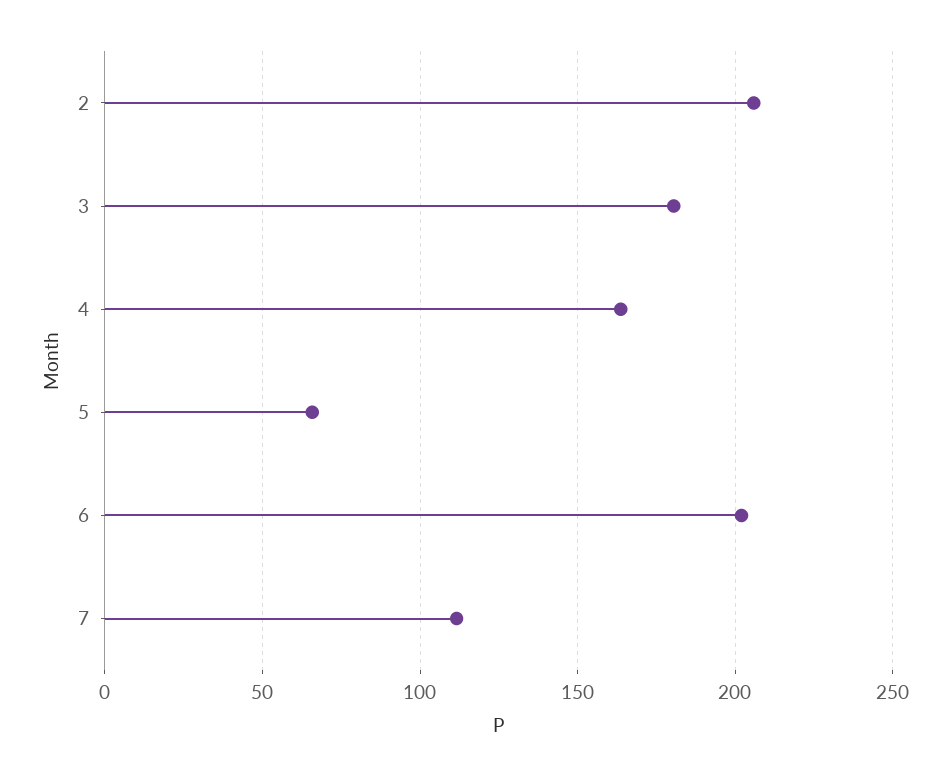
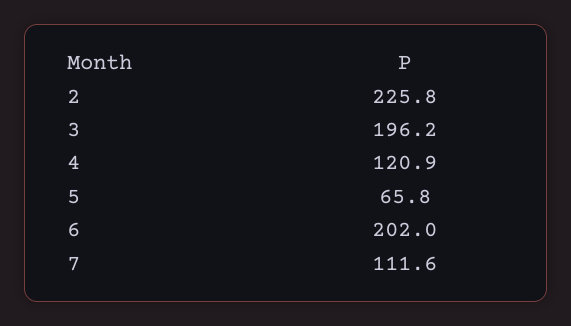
2: 205 -> 225.8
3: 180 -> 196.2
4: 165 -> 120.9

